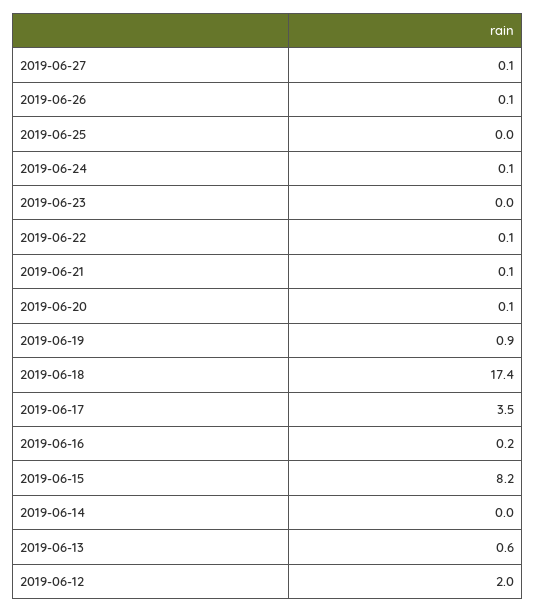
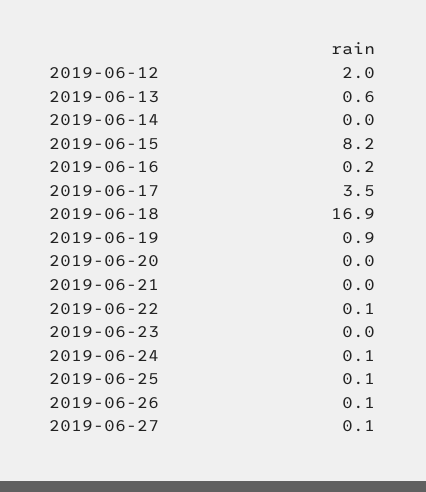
2019-06-25: 0 -> 0.1
2019-06-21: 0.1 -> 0
2019-06-20: 0.1 -> 0
2019-06-18: 17.4 -> 16.9

